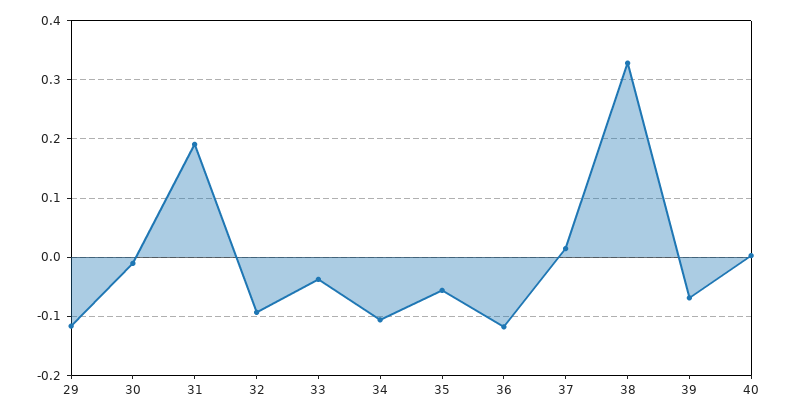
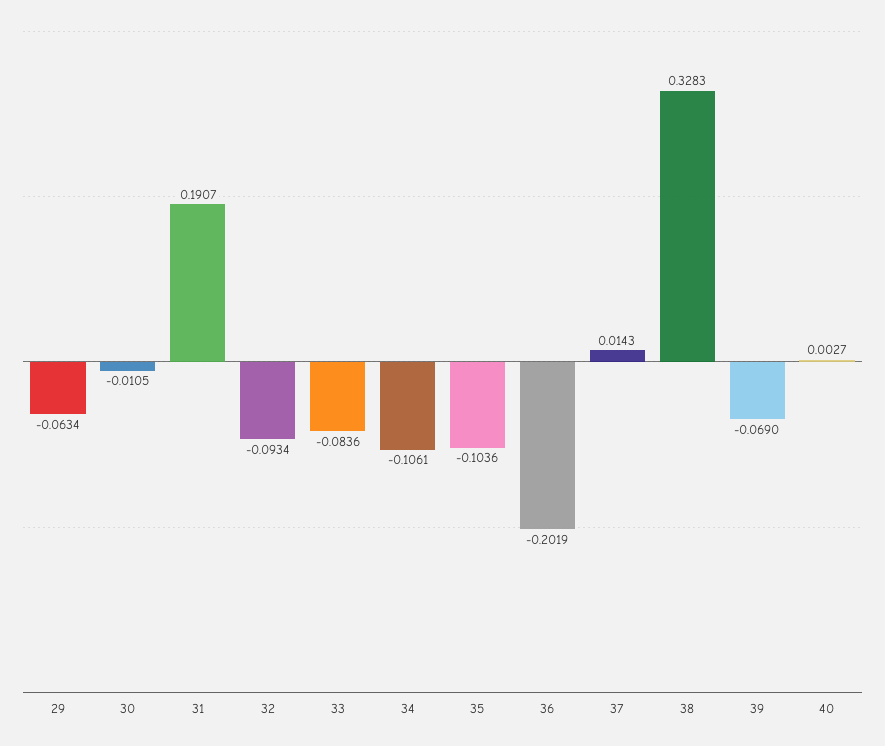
29: -0.12 -> -0.0634
33: -0.04 -> -0.0836
35: -0.06 -> -0.1036
36: -0.12 -> -0.2019

